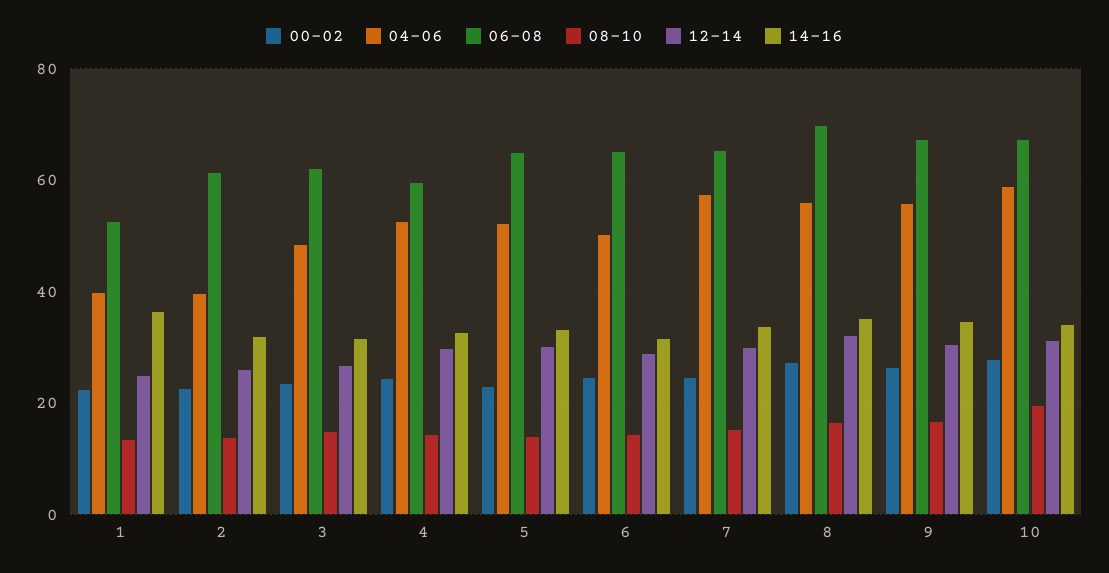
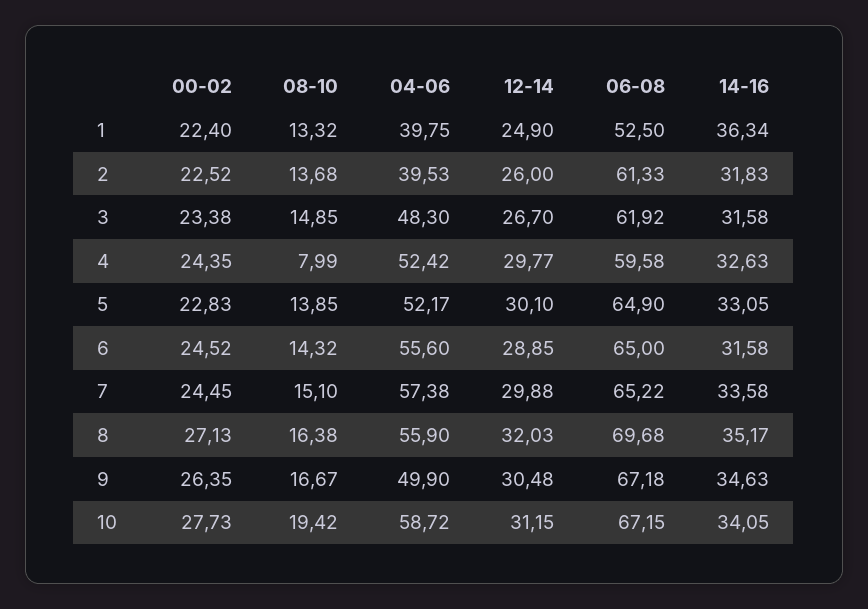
08-10, 4: 14 -> 7.99
04-06, 6: 50 -> 55.6
04-06, 9: 56 -> 49.9

